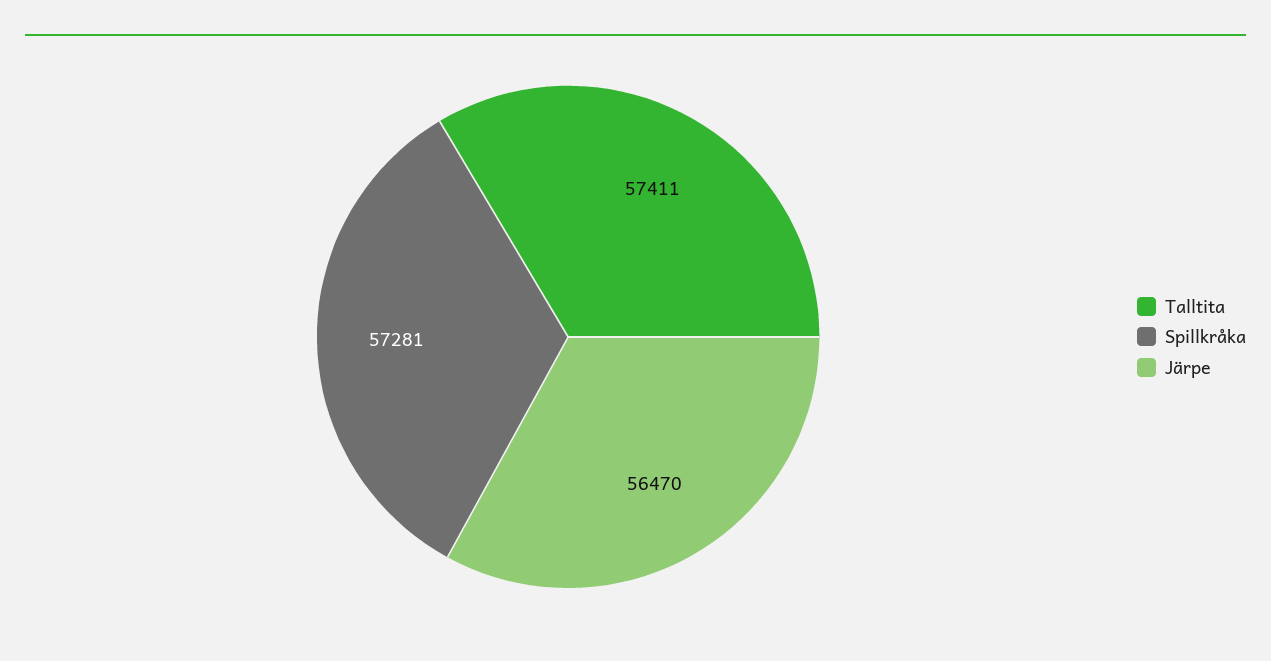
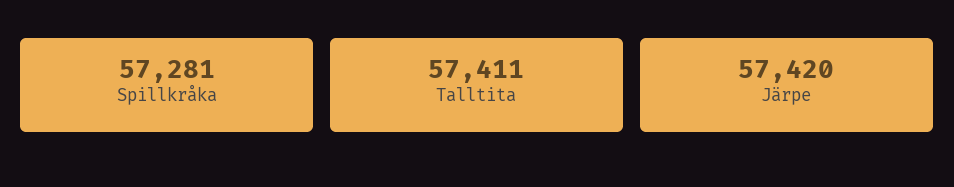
Järpe: 56470 -> 57420

